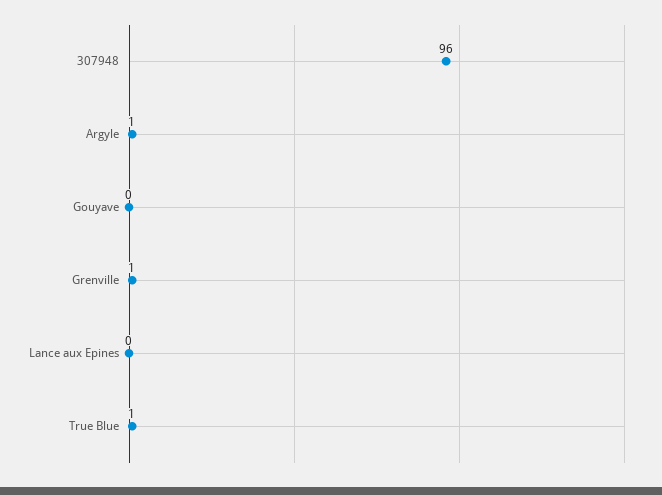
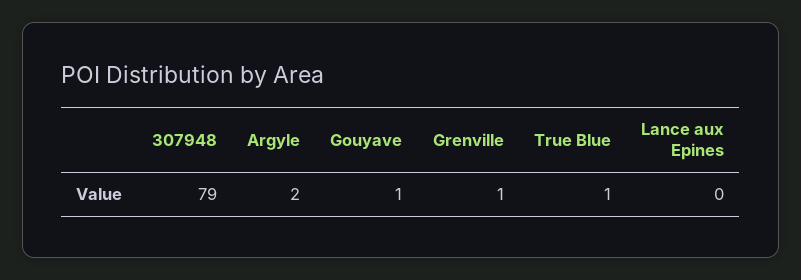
307948: 96 -> 79
Argyle: 1 -> 2
Gouyave: 0 -> 1

